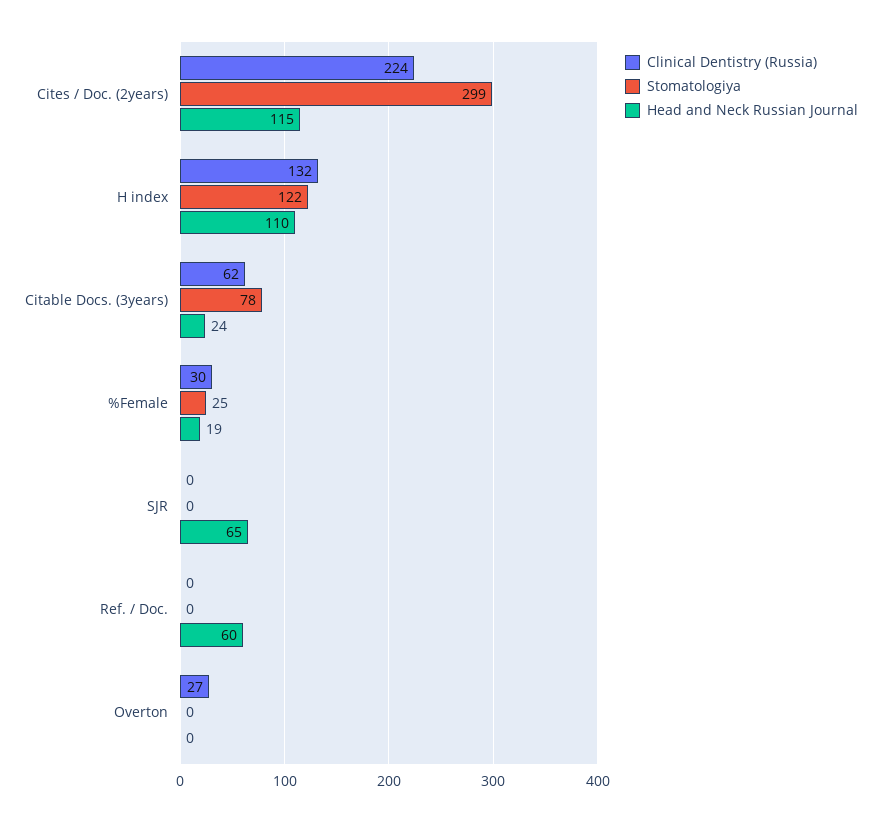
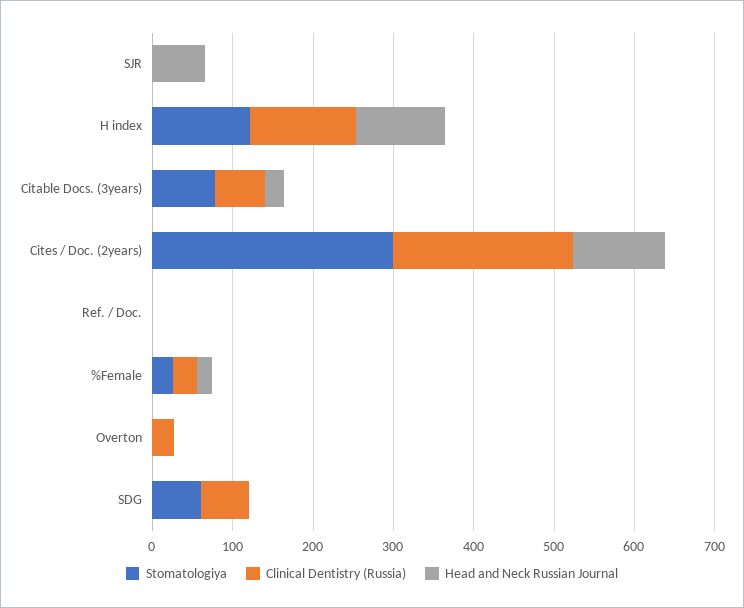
Head and Neck Russian Journal, Ref. / Doc.: 60 -> 0
Stomatologiya, SDG: none -> 60
Clinical Dentistry (Russia), SDG: none -> 60
Head and Neck Russian Journal, SDG: none -> 0

